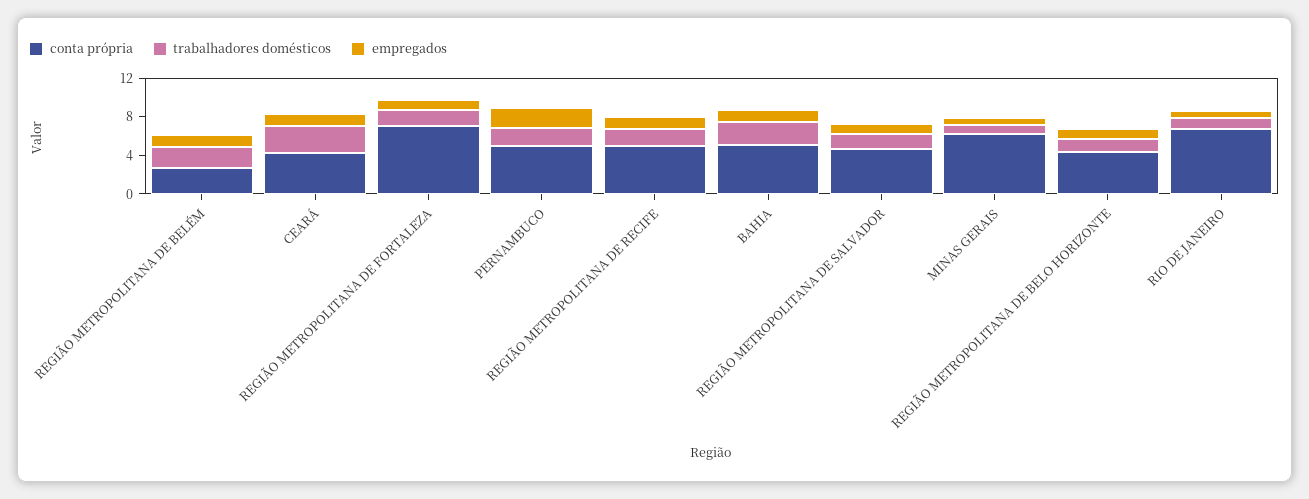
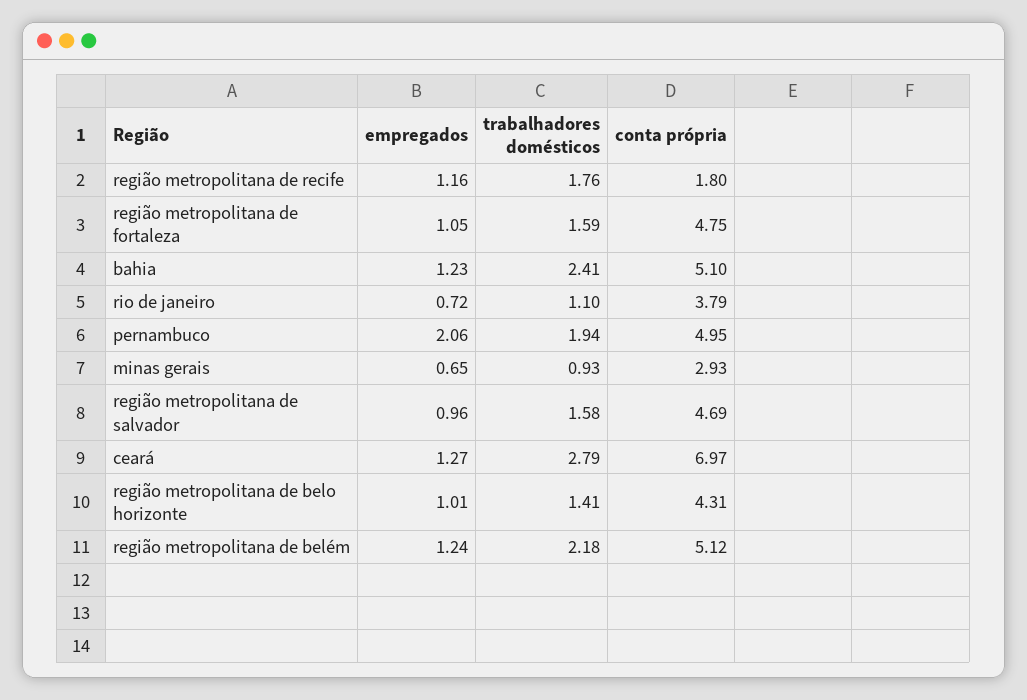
conta própria, REGIÃO METROPOLITANA DE BELÉM: 3 -> 5.12
conta própria, CEARÁ: 4 -> 6.97
conta própria, REGIÃO METROPOLITANA DE FORTALEZA: 7 -> 4.75
conta própria, REGIÃO METROPOLITANA DE RECIFE: 5 -> 1.8
conta própria, MINAS GERAIS: 6 -> 2.93
conta própria, RIO DE JANEIRO: 7 -> 3.79

